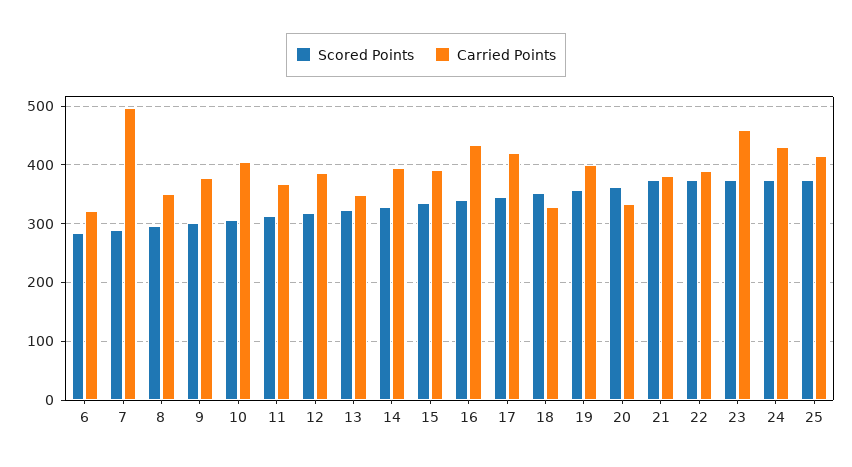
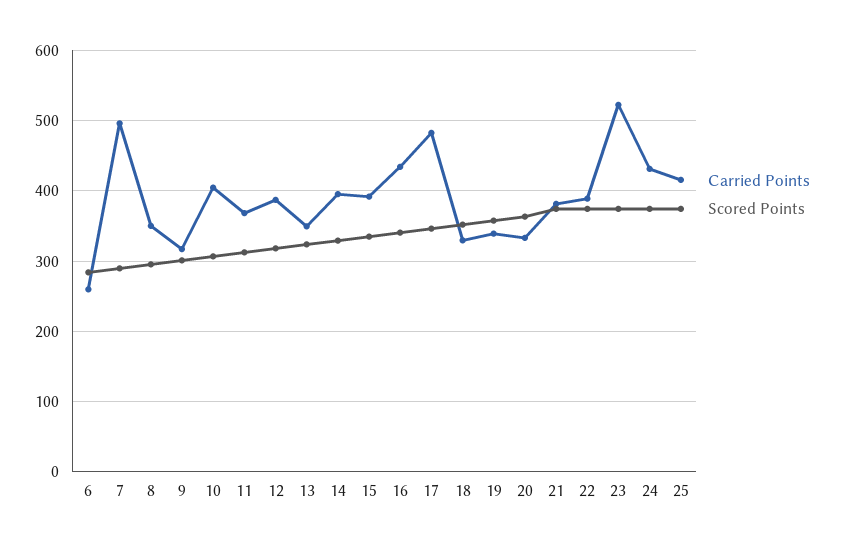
Carried Points, 6: 320 -> 260
Carried Points, 9: 380 -> 320
Carried Points, 17: 420 -> 480
Carried Points, 19: 400 -> 340
Carried Points, 23: 460 -> 520

